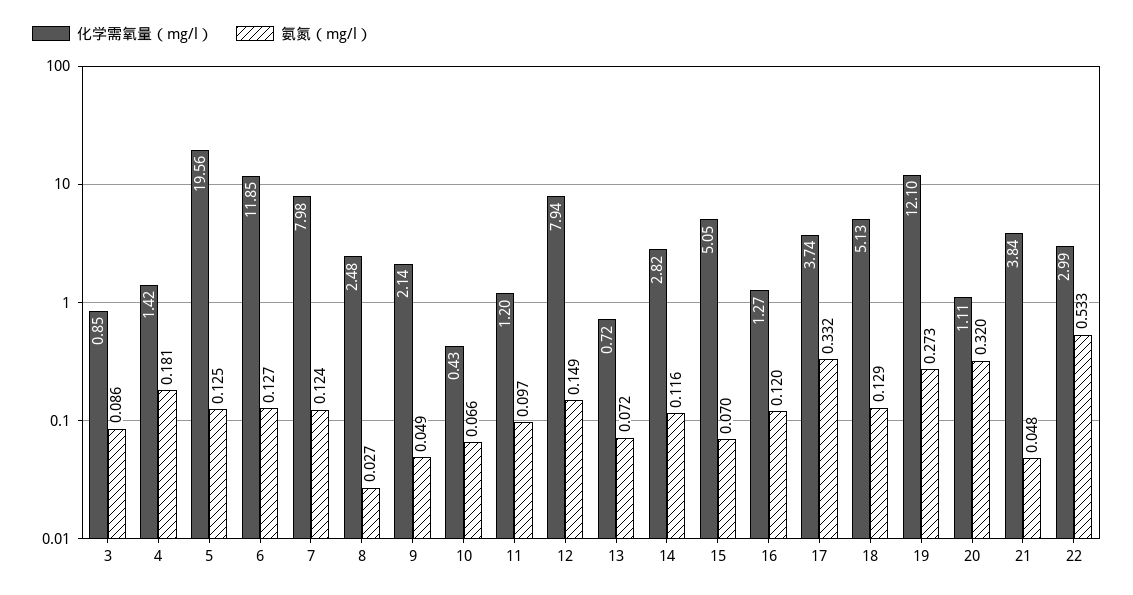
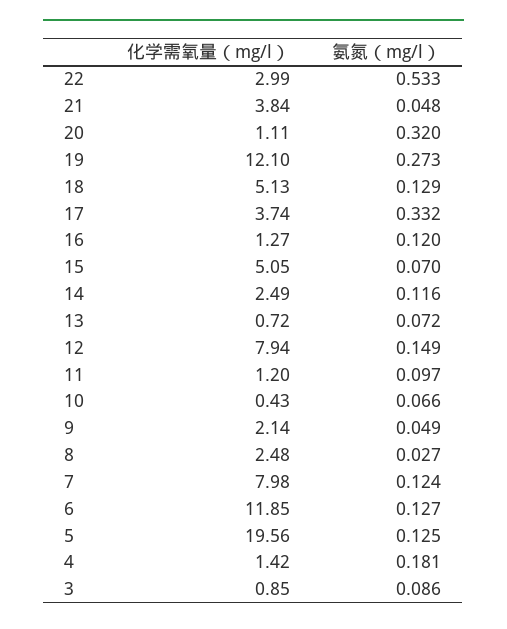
化学需氧量（mg/l）, 14: 2.82 -> 2.49

